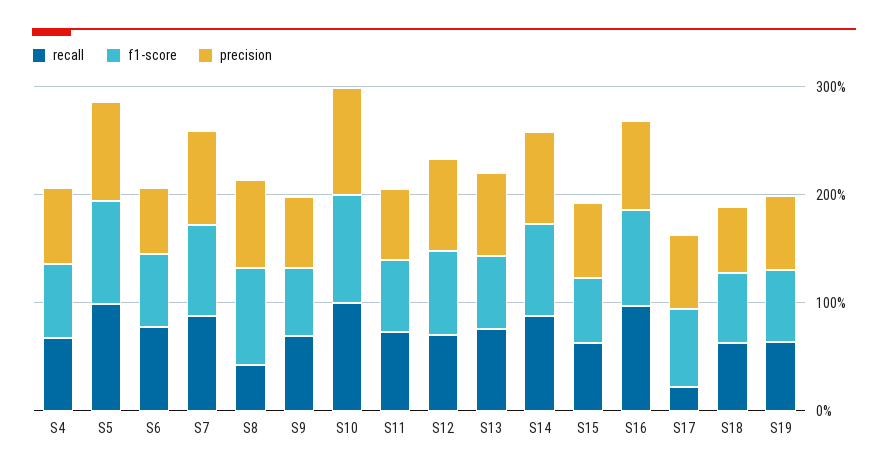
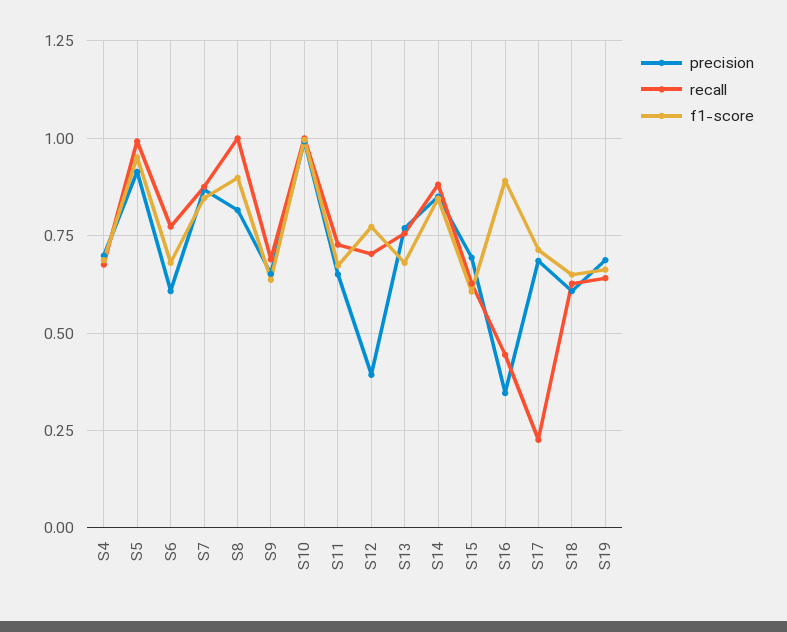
recall, S8: 0.4 -> 1
precision, S12: 0.8 -> 0.4
recall, S16: 1 -> 0.45
precision, S16: 0.8 -> 0.35

